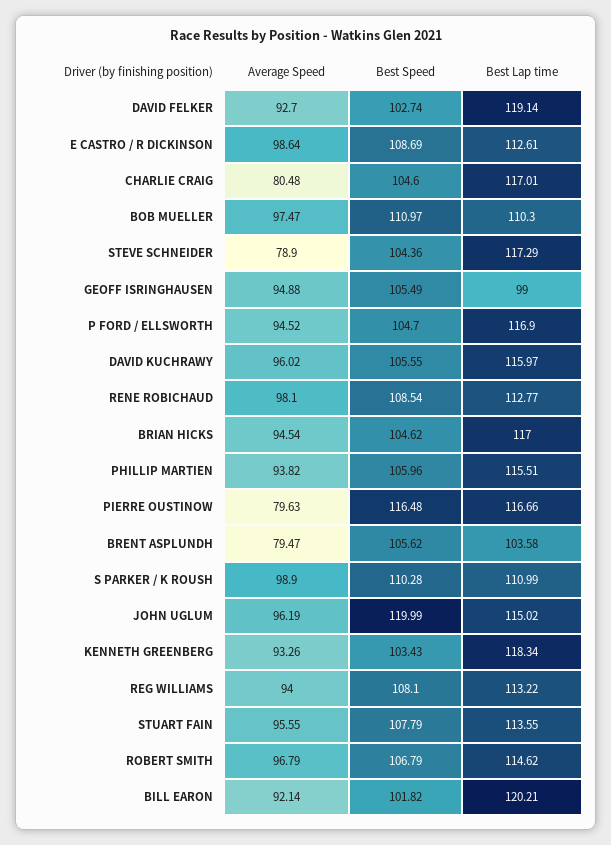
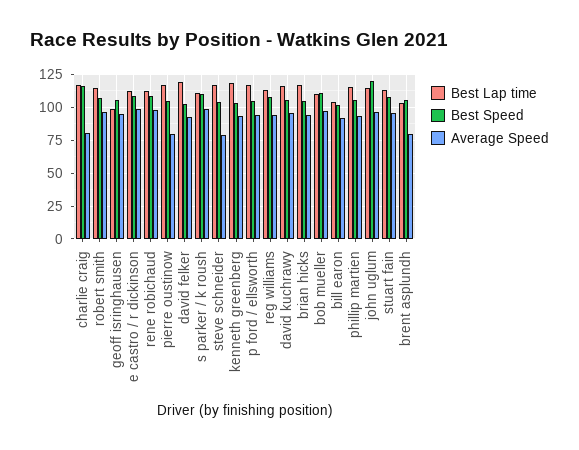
Best Speed, CHARLIE CRAIG: 104.6 -> 115
Best Speed, PIERRE OUSTINOW: 116.48 -> 105
Best Lap time, BILL EARON: 120.21 -> 105

